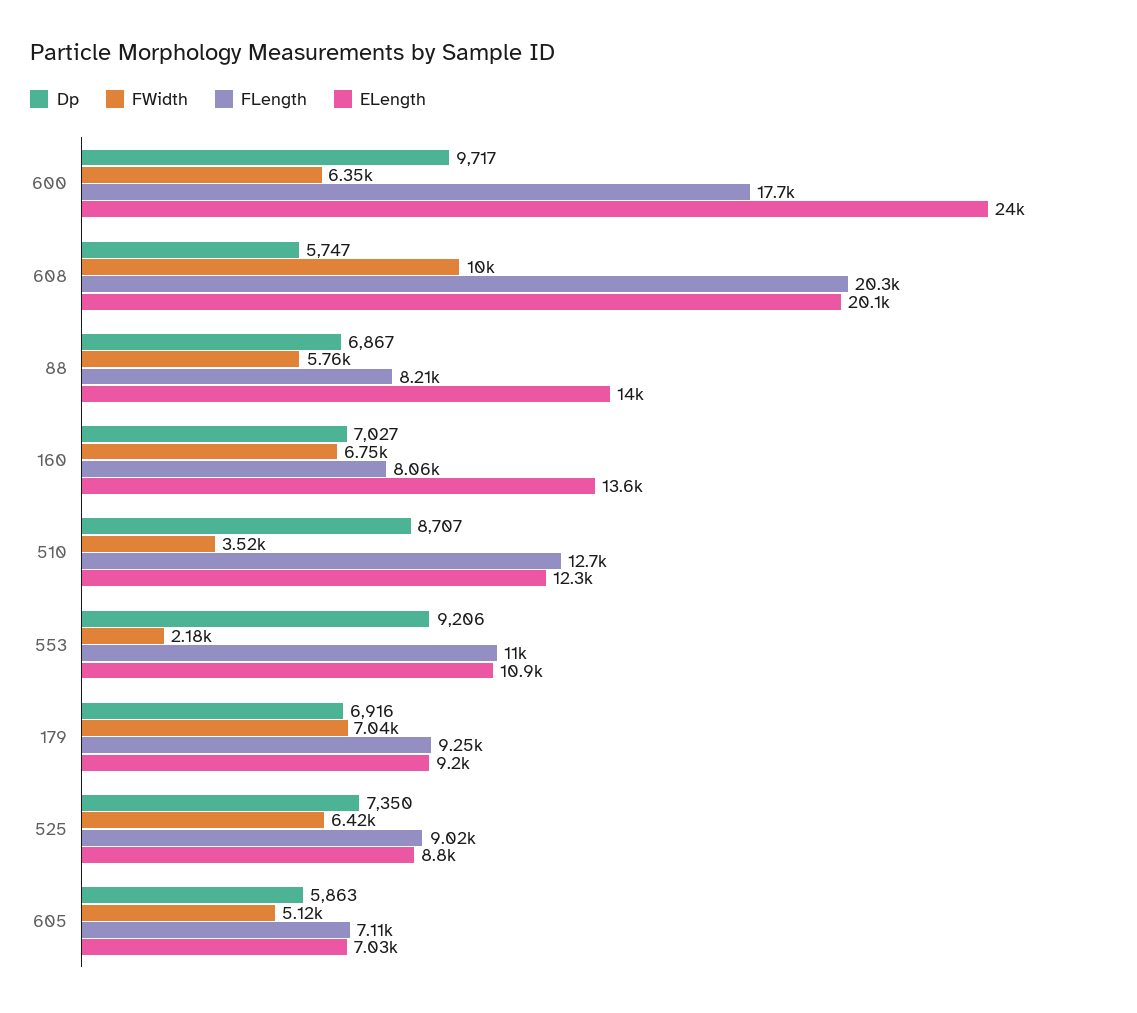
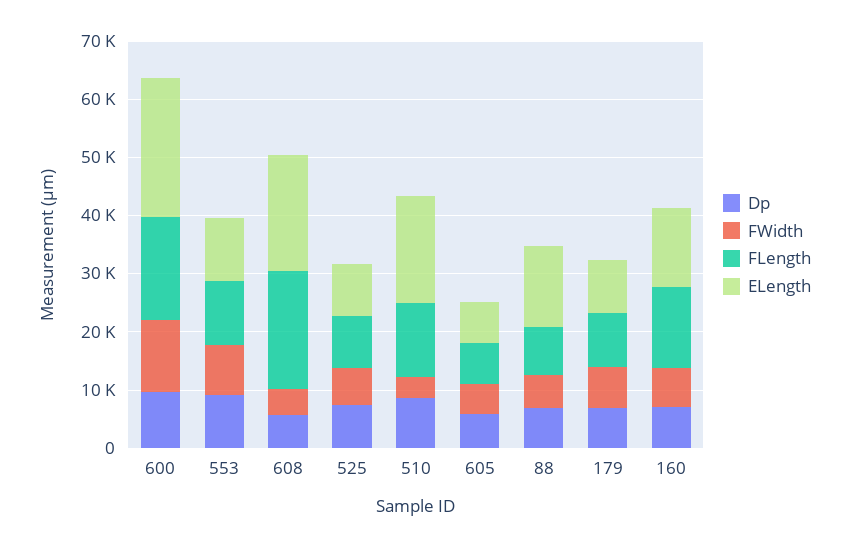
FWidth, 600: 6350 -> 12000
FWidth, 608: 10000 -> 4000
FLength, 160: 8060 -> 14000
ELength, 510: 12300 -> 18000
FWidth, 553: 2180 -> 8000

